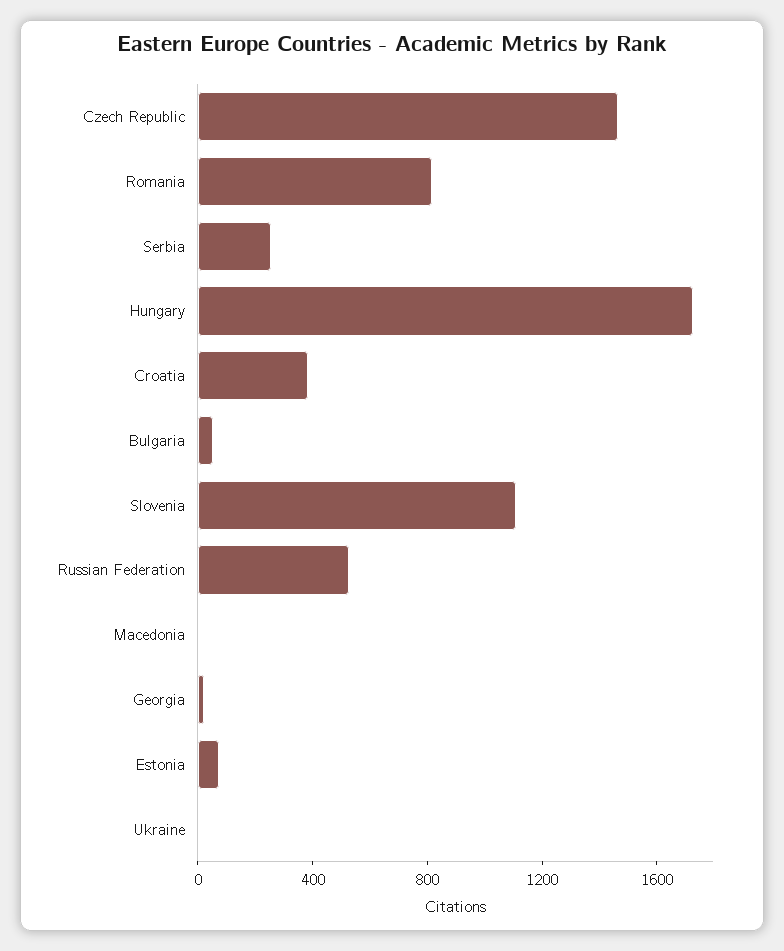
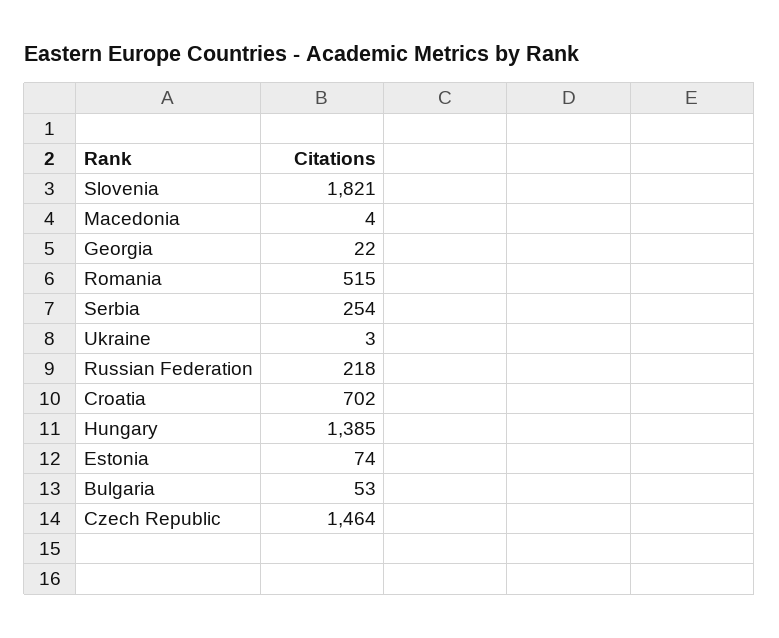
Romania: 800 -> 515
Hungary: 1700 -> 1385
Croatia: 400 -> 702
Slovenia: 1100 -> 1821
Russian Federation: 500 -> 218

